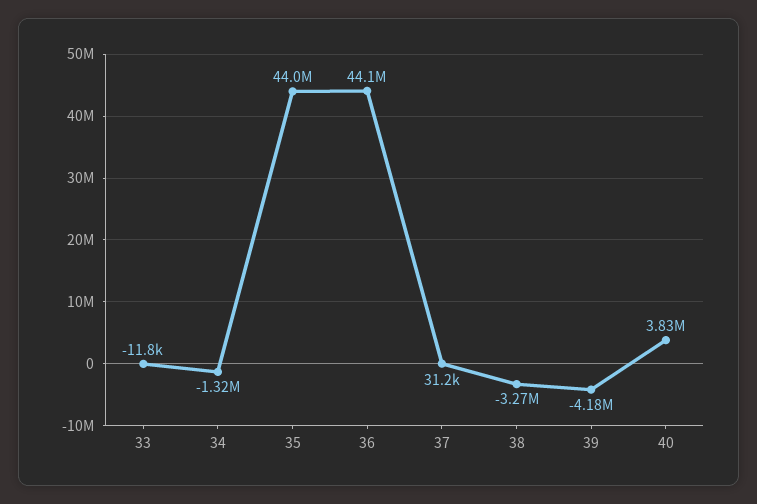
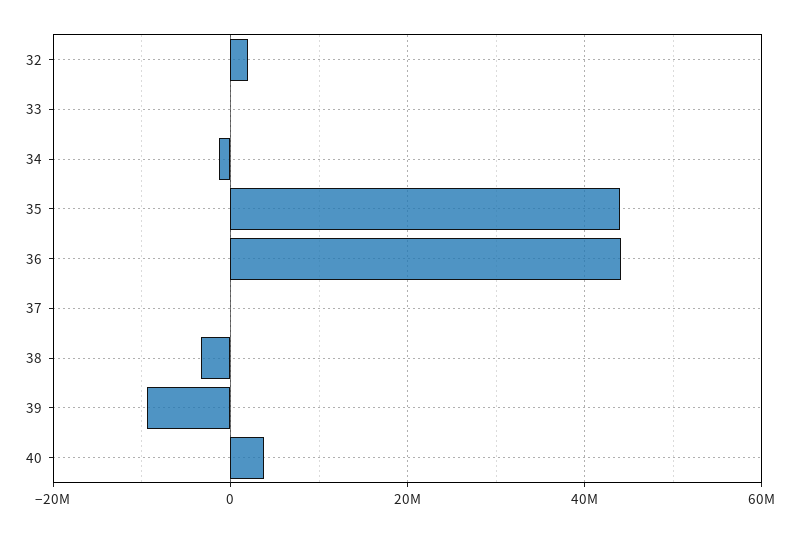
39: -4180000 -> -10000000
32: none -> 2000000

